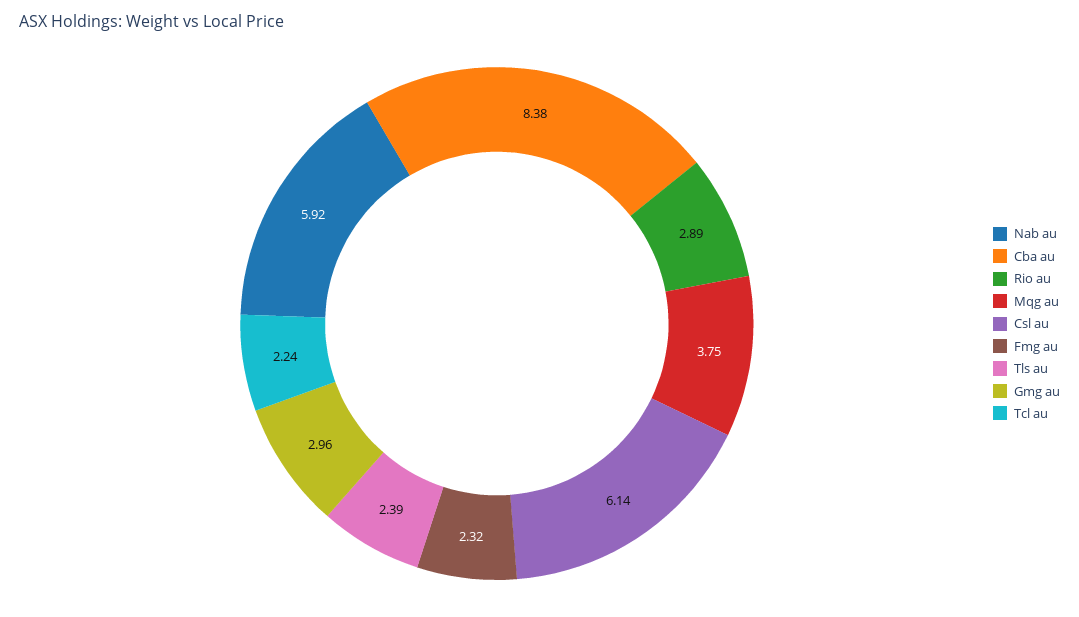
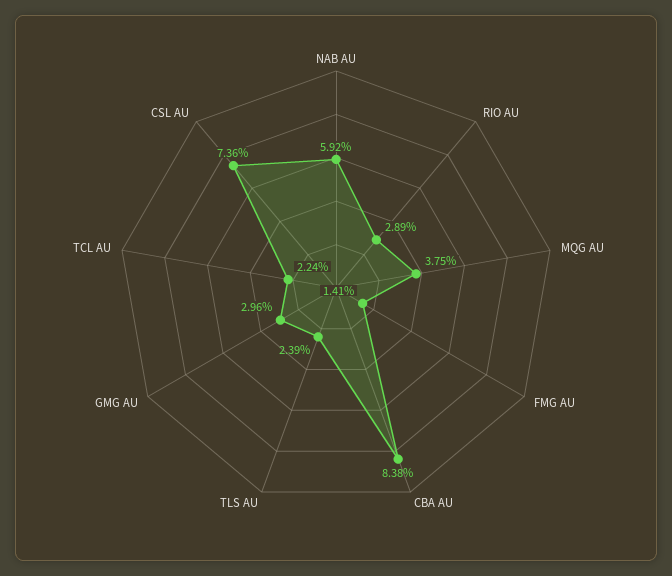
Csl au: 6.14 -> 7.36
Fmg au: 2.32 -> 1.41

